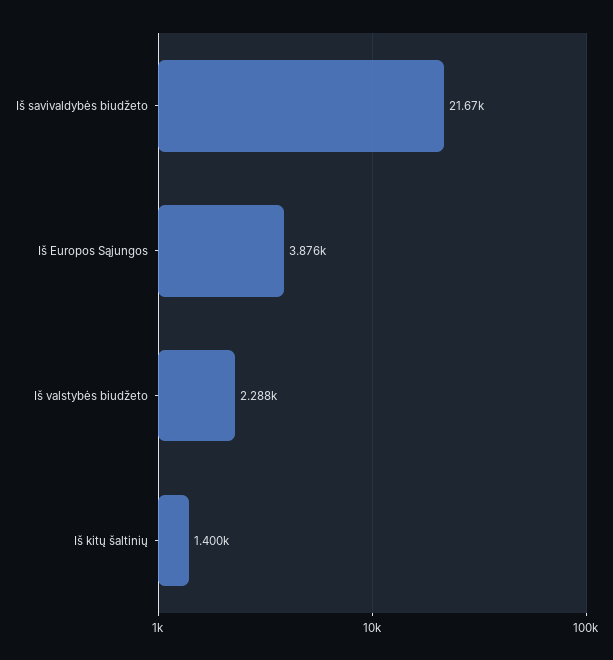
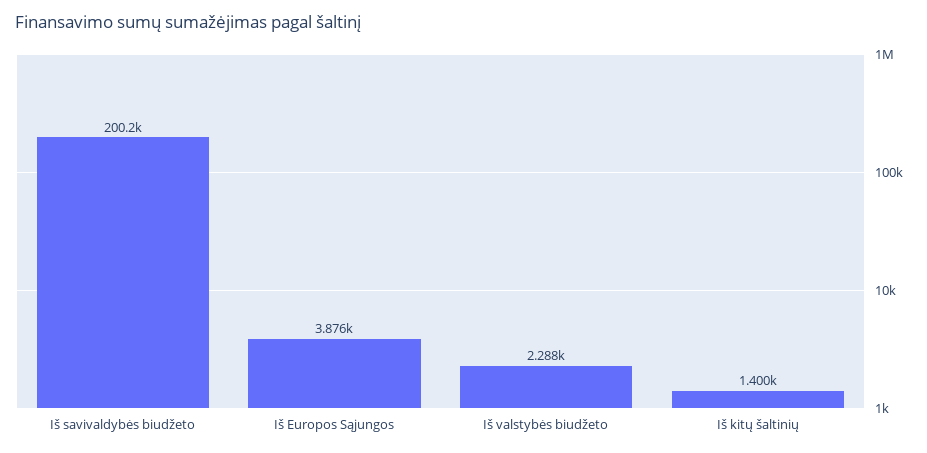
Iš savivaldybės biudžeto: 21670 -> 200200

